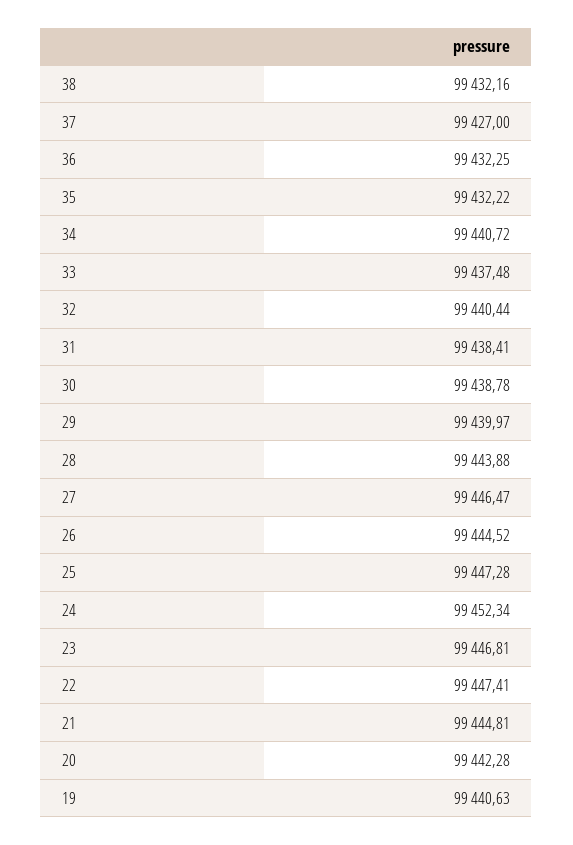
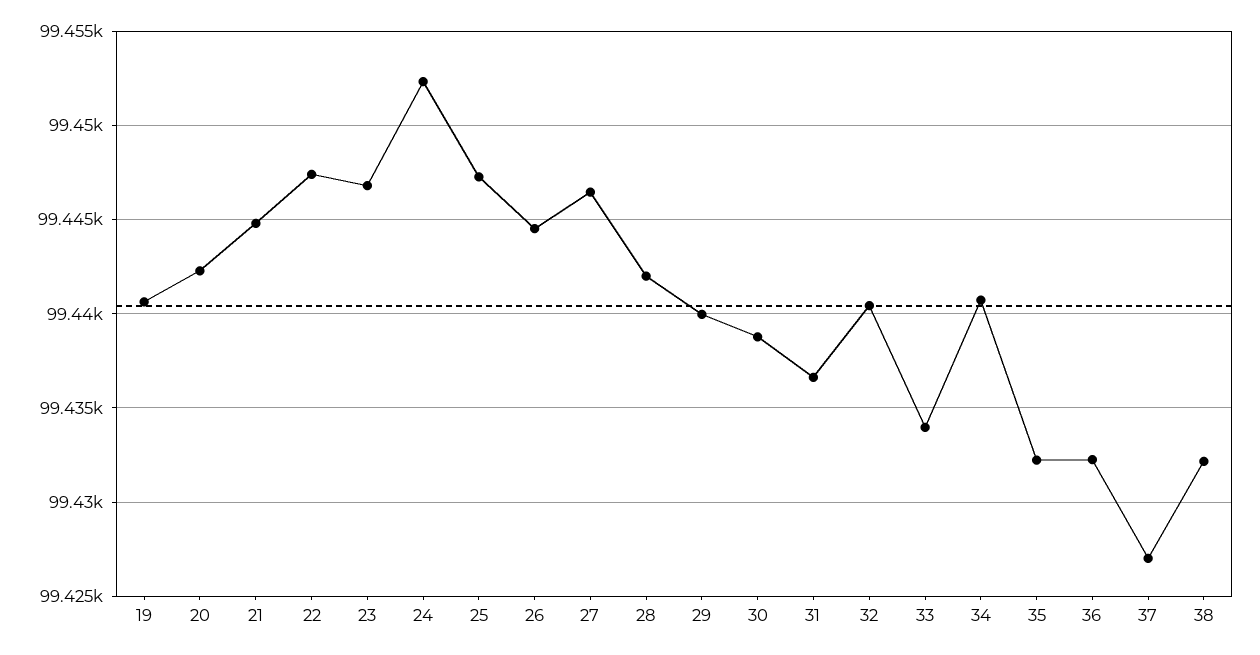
33: 99437.48 -> 99434
31: 99438.41 -> 99436.5
28: 99443.88 -> 99442

